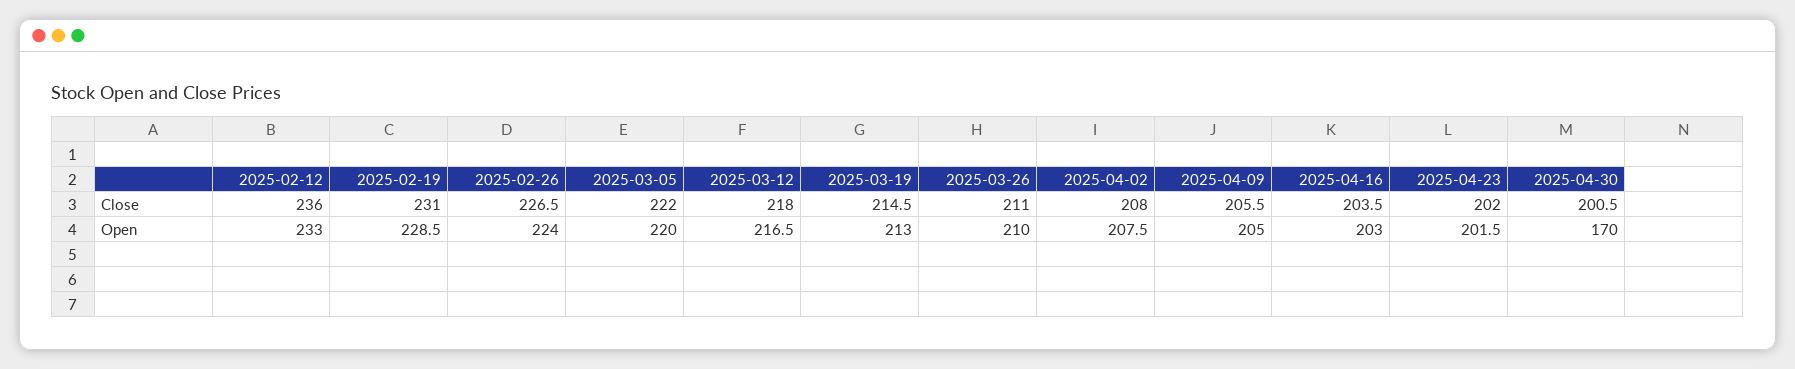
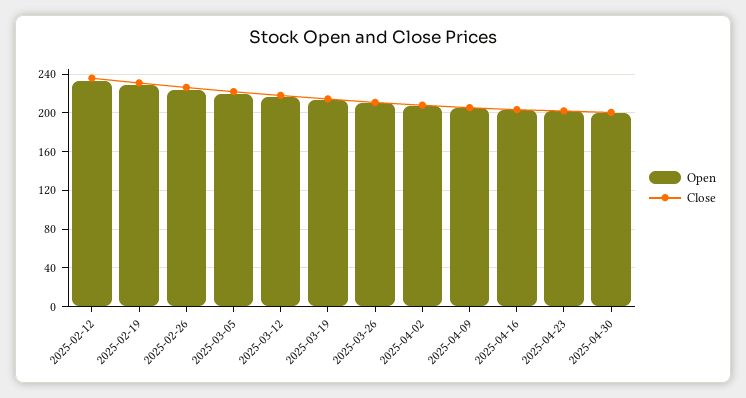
Open, 2025-04-30: 170 -> 200

